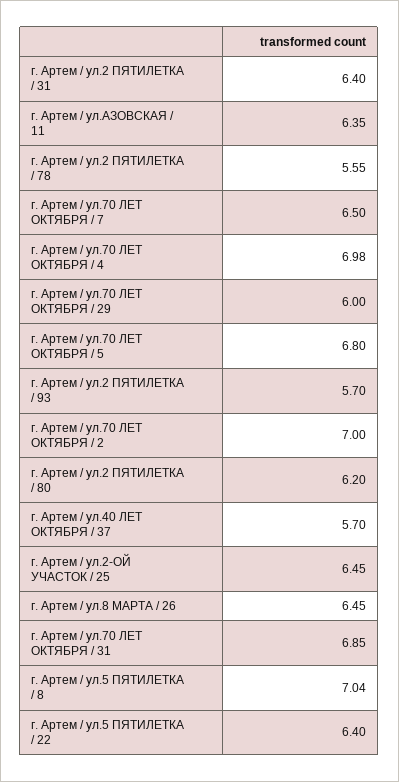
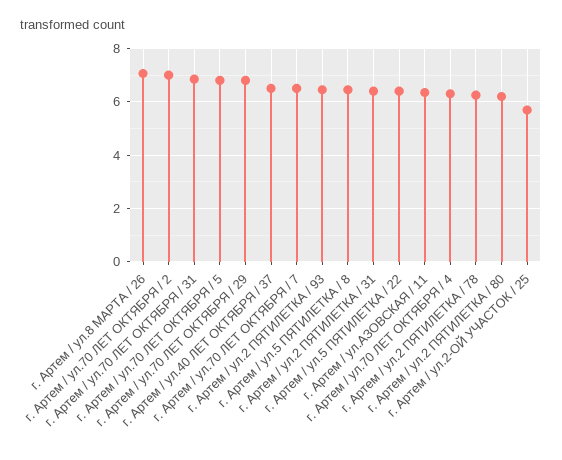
г. Артем / ул.2 ПЯТИЛЕТКА / 78: 5.55 -> 6.25
г. Артем / ул.70 ЛЕТ ОКТЯБРЯ / 4: 6.98 -> 6.25
г. Артем / ул.70 ЛЕТ ОКТЯБРЯ / 29: 6 -> 6.75
г. Артем / ул.2 ПЯТИЛЕТКА / 93: 5.7 -> 6.5
г. Артем / ул.40 ЛЕТ ОКТЯБРЯ / 37: 5.7 -> 6.5
г. Артем / ул.2-ОЙ УЧАСТОК / 25: 6.45 -> 5.75
г. Артем / ул.8 МАРТА / 26: 6.45 -> 7
г. Артем / ул.5 ПЯТИЛЕТКА / 8: 7.04 -> 6.5

